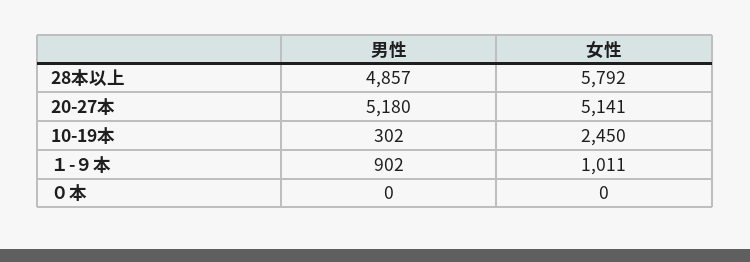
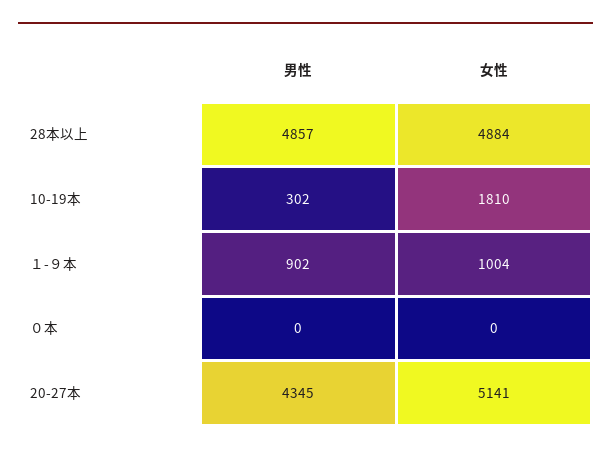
女性, 28本以上: 5792 -> 4884
男性, 20-27本: 5180 -> 4345
女性, 10-19本: 2450 -> 1810
女性, １-９本: 1011 -> 1004

